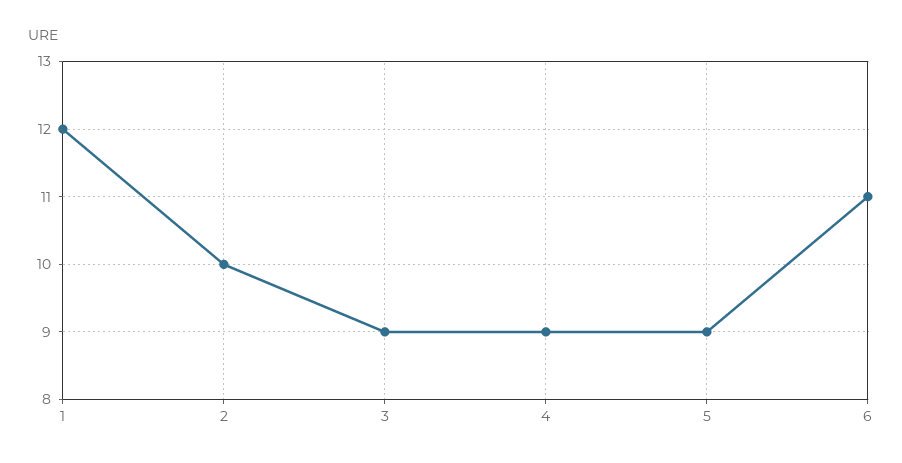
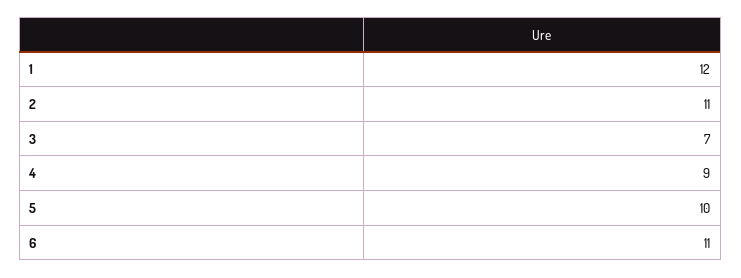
2: 10 -> 11
3: 9 -> 7
5: 9 -> 10

